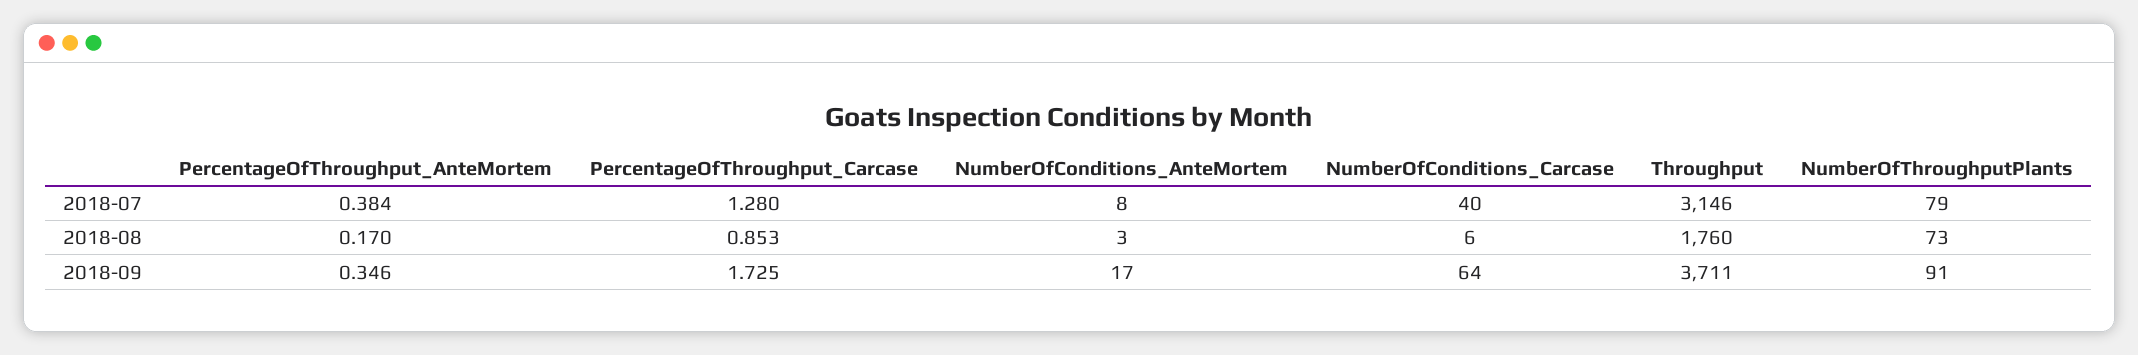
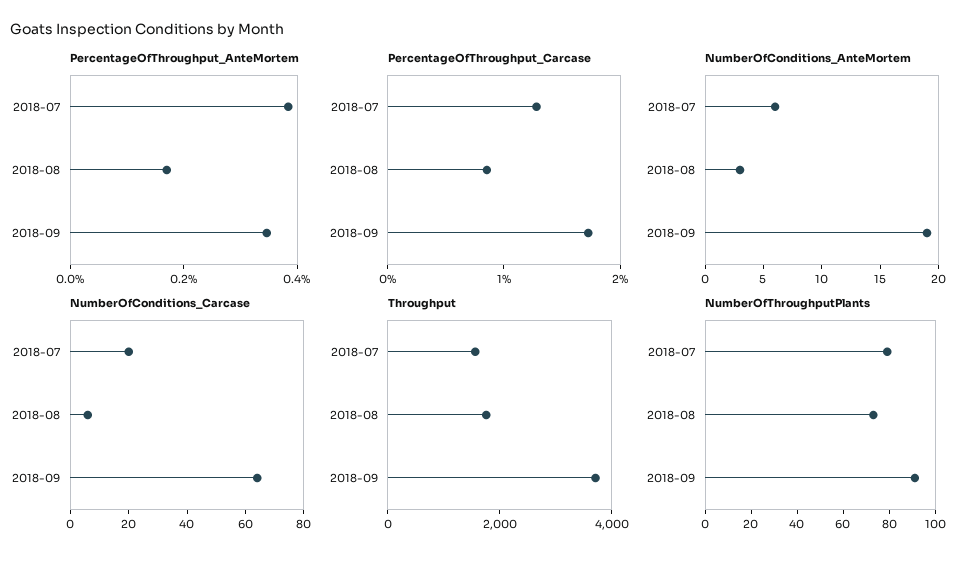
NumberOfConditions_AnteMortem, 2018-07: 8 -> 6
NumberOfConditions_Carcase, 2018-07: 40 -> 20
Throughput, 2018-07: 3146 -> 1500
NumberOfConditions_AnteMortem, 2018-09: 17 -> 19

